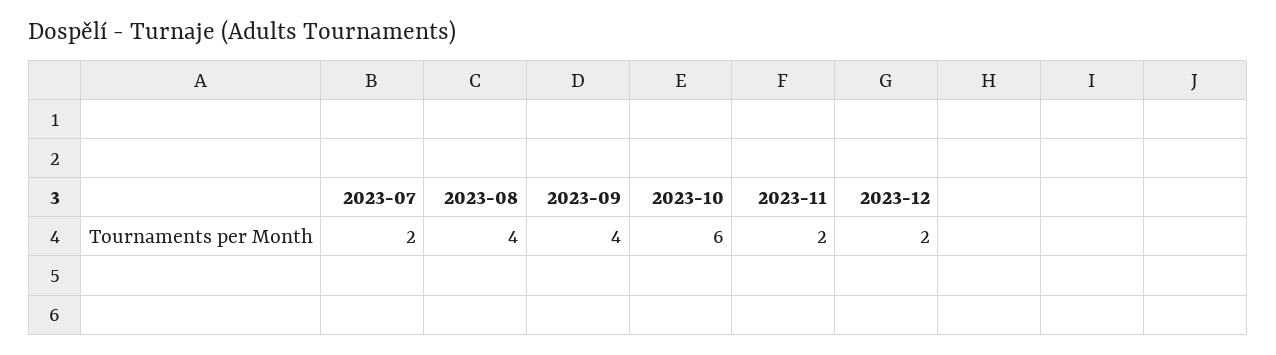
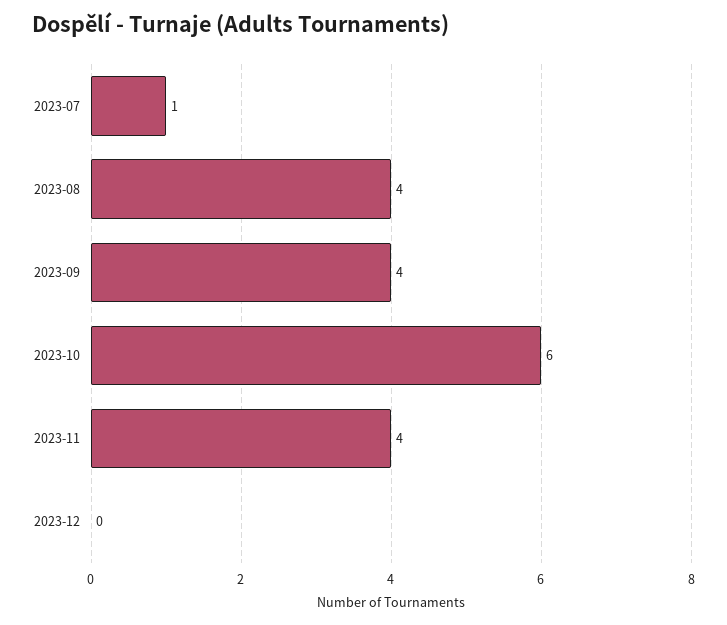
2023-07: 2 -> 1
2023-11: 2 -> 4
2023-12: 2 -> 0

